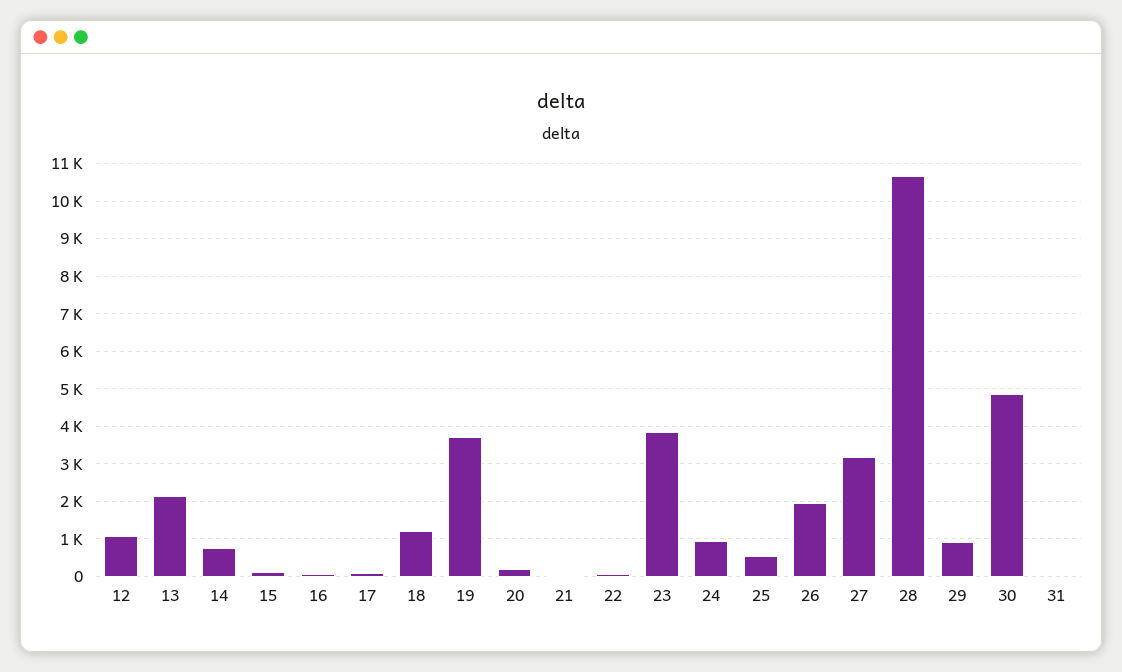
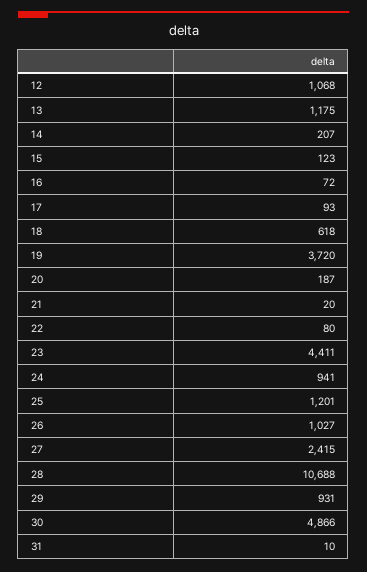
13: 2200 -> 1175
14: 800 -> 207
18: 1200 -> 618
23: 3800 -> 4411
25: 600 -> 1201
26: 2000 -> 1027
27: 3200 -> 2415

